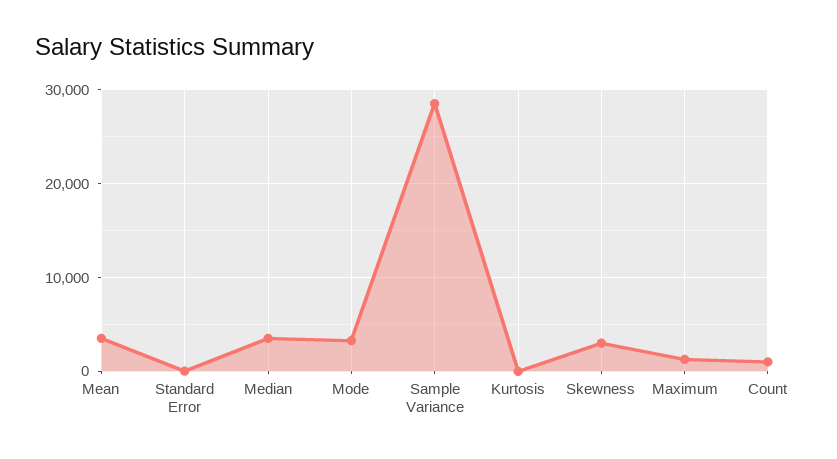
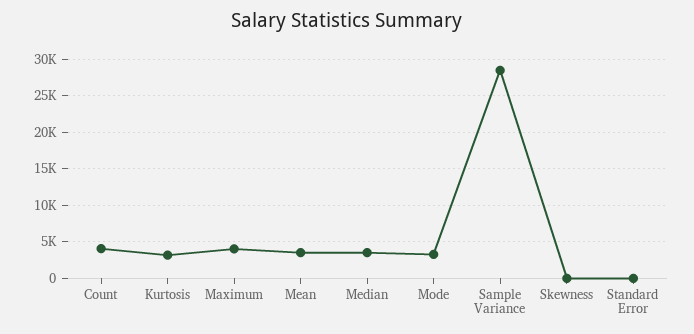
Kurtosis: 0 -> 3000
Skewness: 3000 -> 0
Maximum: 1000 -> 4000
Count: 1000 -> 4000

